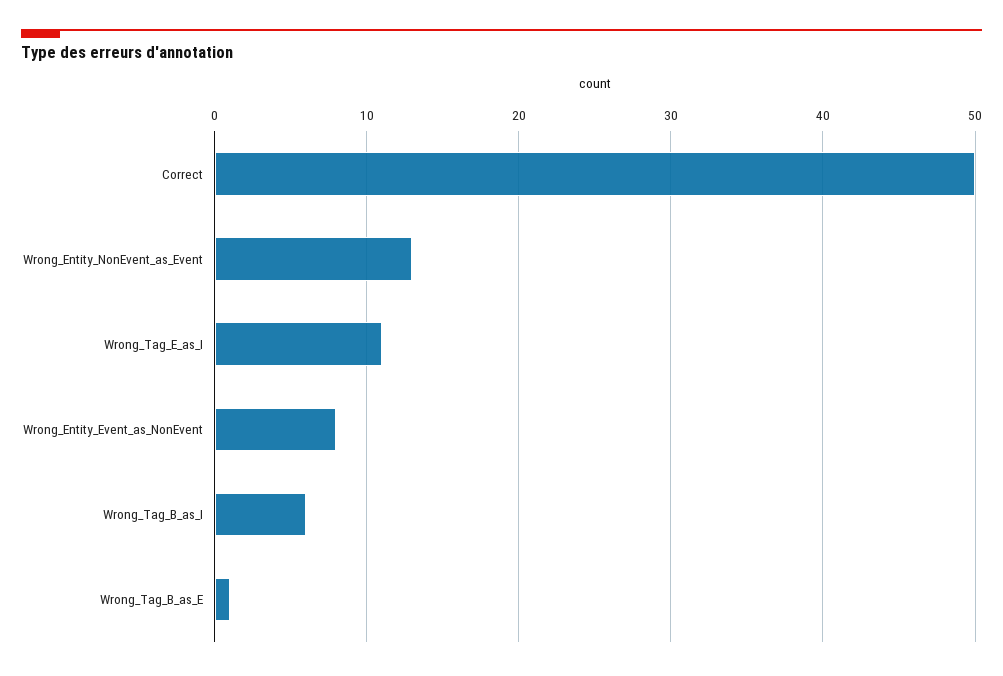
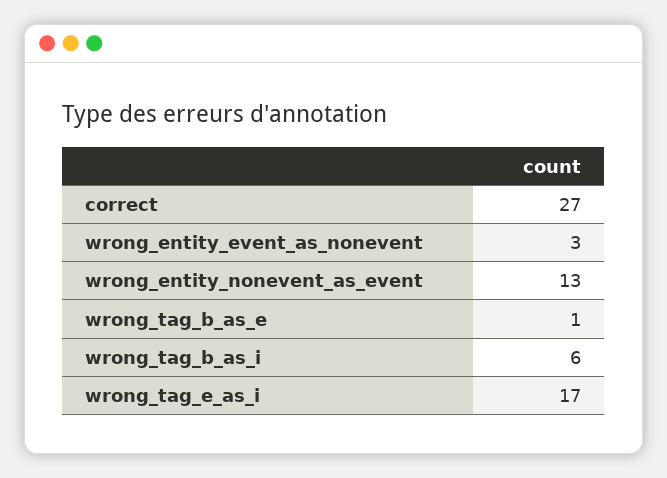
Correct: 50 -> 27
Wrong_Tag_E_as_I: 11 -> 17
Wrong_Entity_Event_as_NonEvent: 8 -> 3

